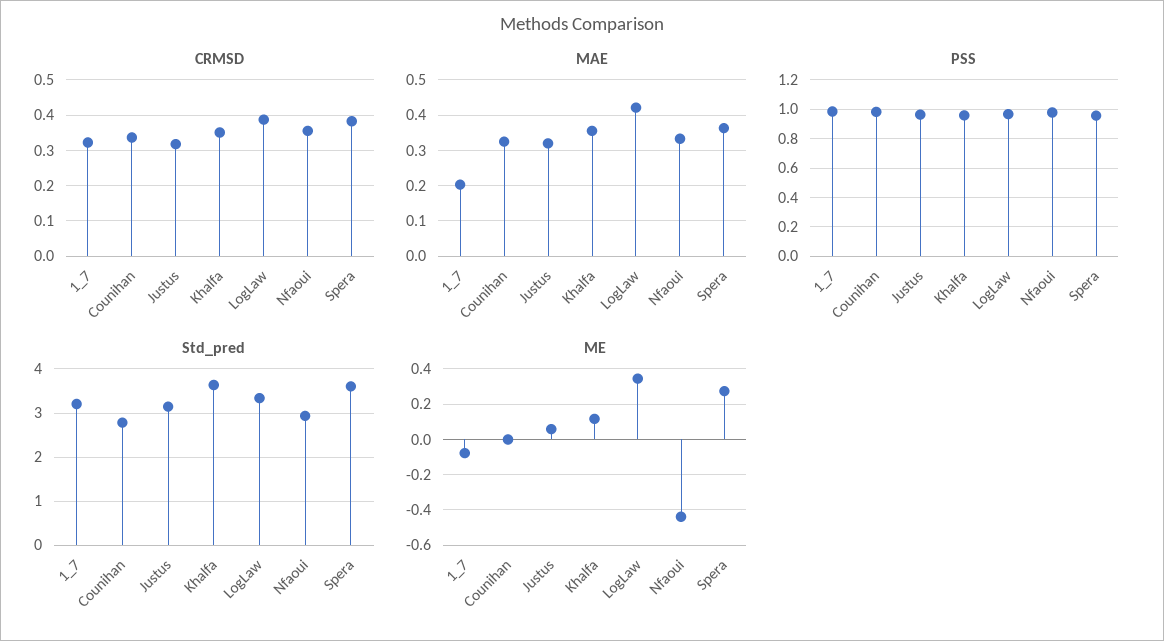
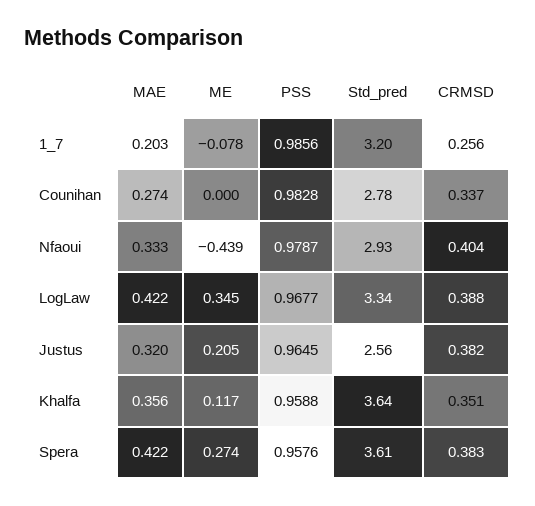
CRMSD, 1_7: 0.32 -> 0.256
CRMSD, Justus: 0.32 -> 0.382
CRMSD, Nfaoui: 0.36 -> 0.404
MAE, Counihan: 0.32 -> 0.274
MAE, Spera: 0.36 -> 0.422
Std_pred, Justus: 3.2 -> 2.56
ME, Justus: 0.05 -> 0.205

